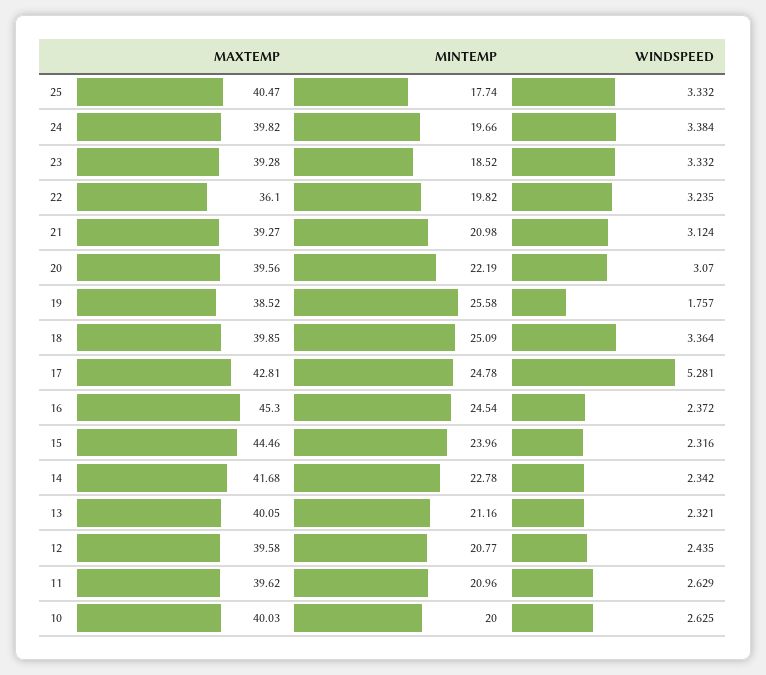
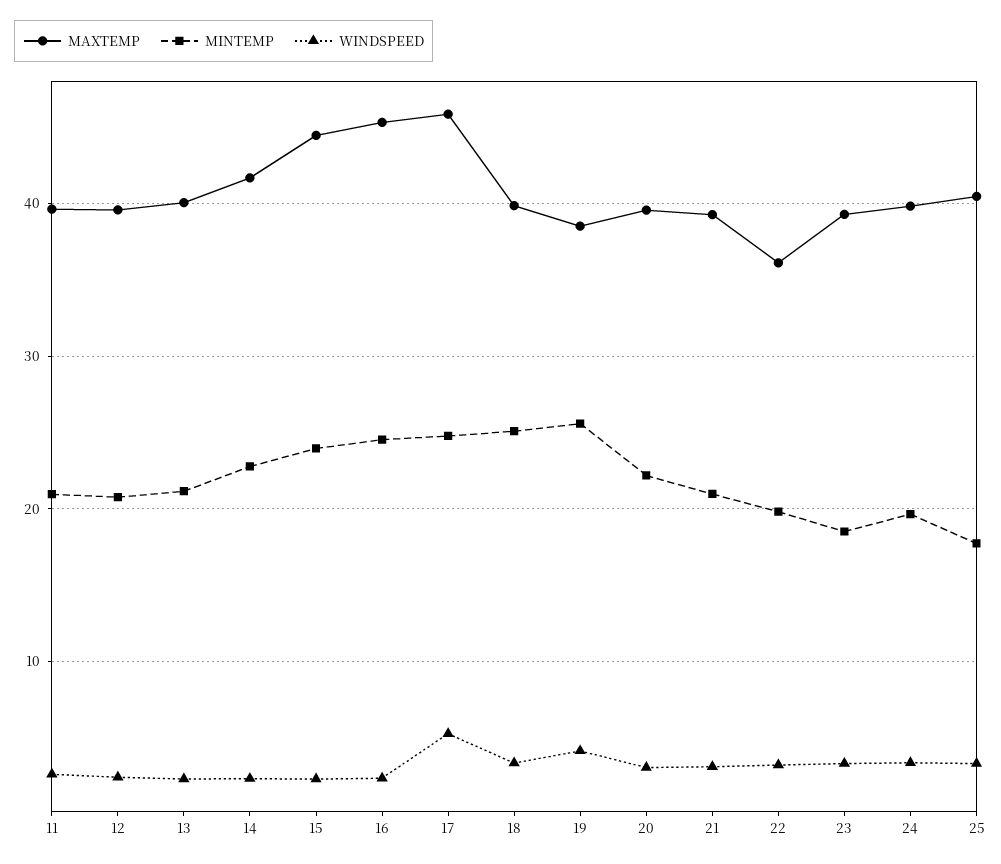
WINDSPEED, 19: 1.757 -> 4
MAXTEMP, 17: 42.81 -> 46
MAXTEMP, 10: 40.03 -> none
MINTEMP, 10: 20 -> none
WINDSPEED, 10: 2.625 -> none

